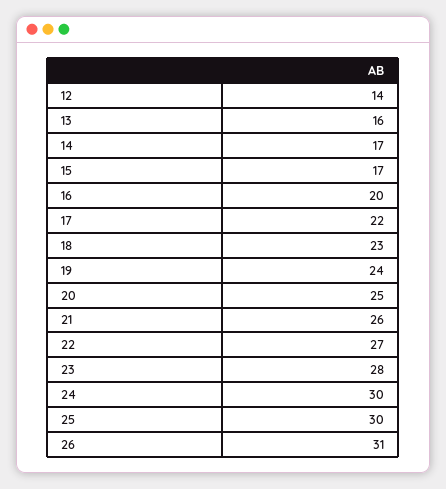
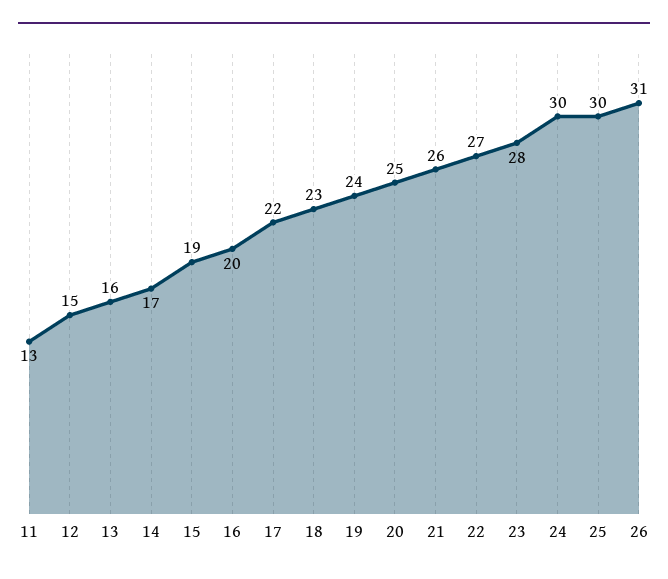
12: 14 -> 15
15: 17 -> 19
11: none -> 13

